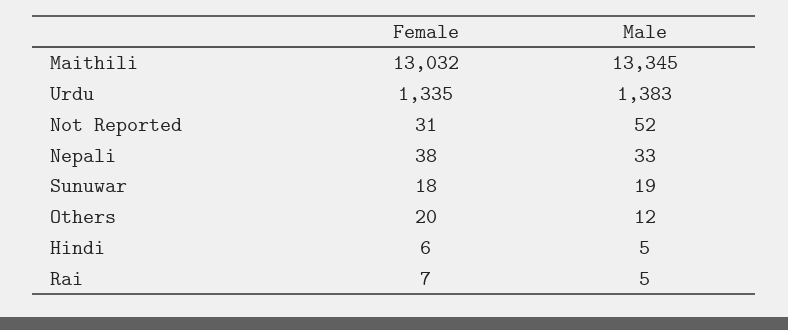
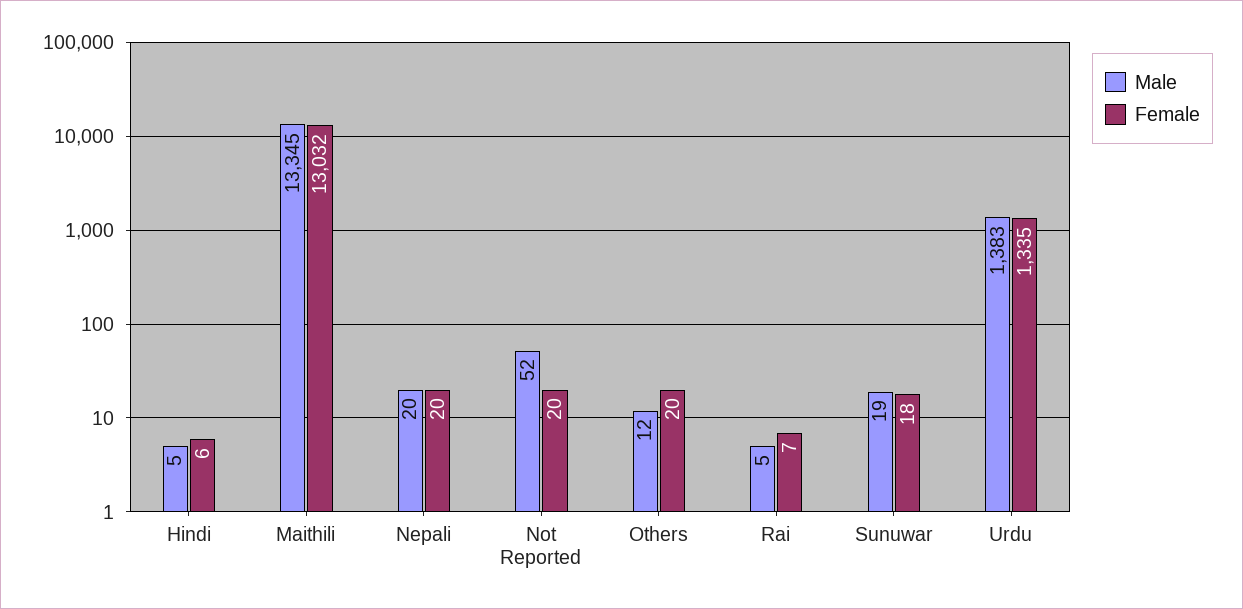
Female, Not Reported: 31 -> 20
Female, Nepali: 38 -> 20
Male, Nepali: 33 -> 20

